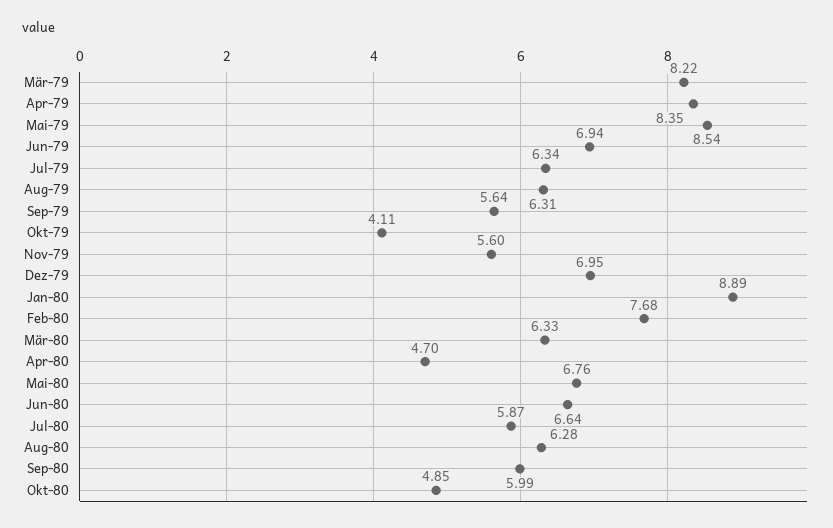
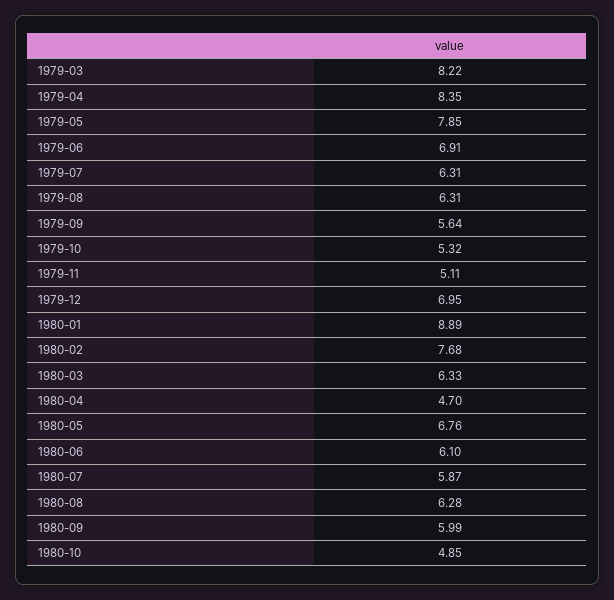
Mai-79: 8.54 -> 7.85
Jun-79: 6.94 -> 6.91
Jul-79: 6.34 -> 6.31
Okt-79: 4.11 -> 5.32
Nov-79: 5.6 -> 5.11
Jun-80: 6.64 -> 6.1

